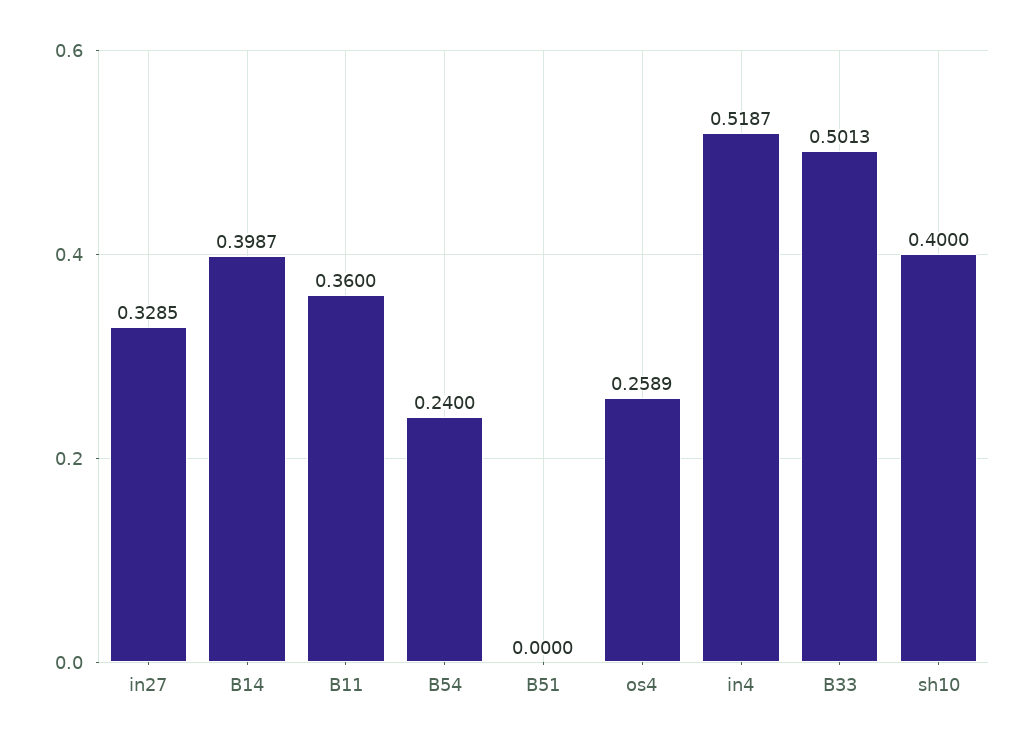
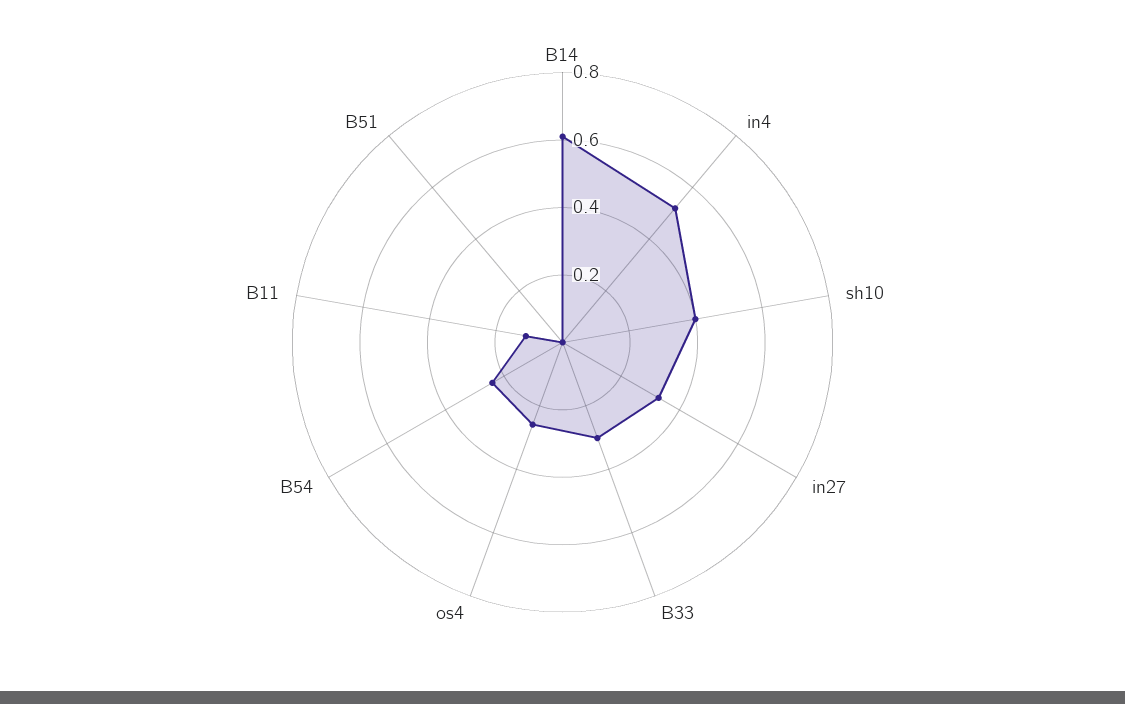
B14: 0.3987 -> 0.6
B11: 0.36 -> 0.1
B33: 0.5013 -> 0.3

